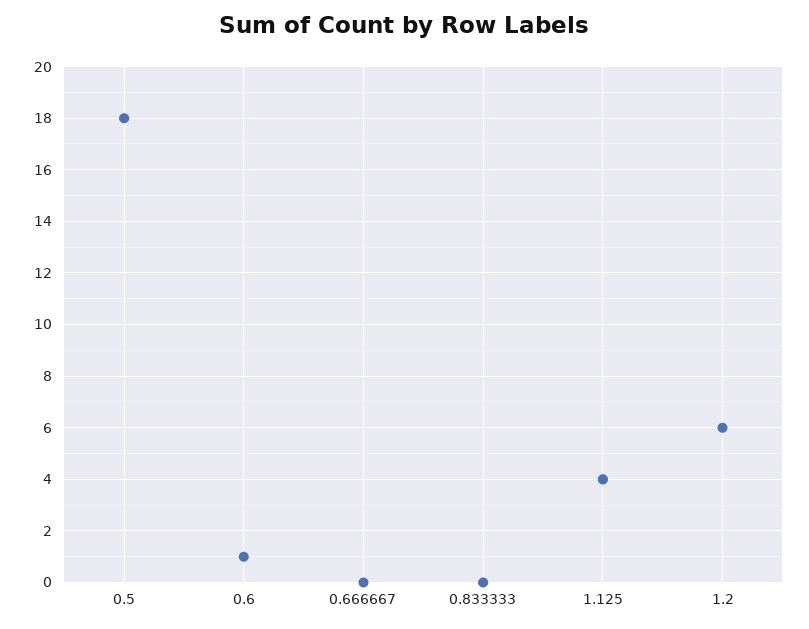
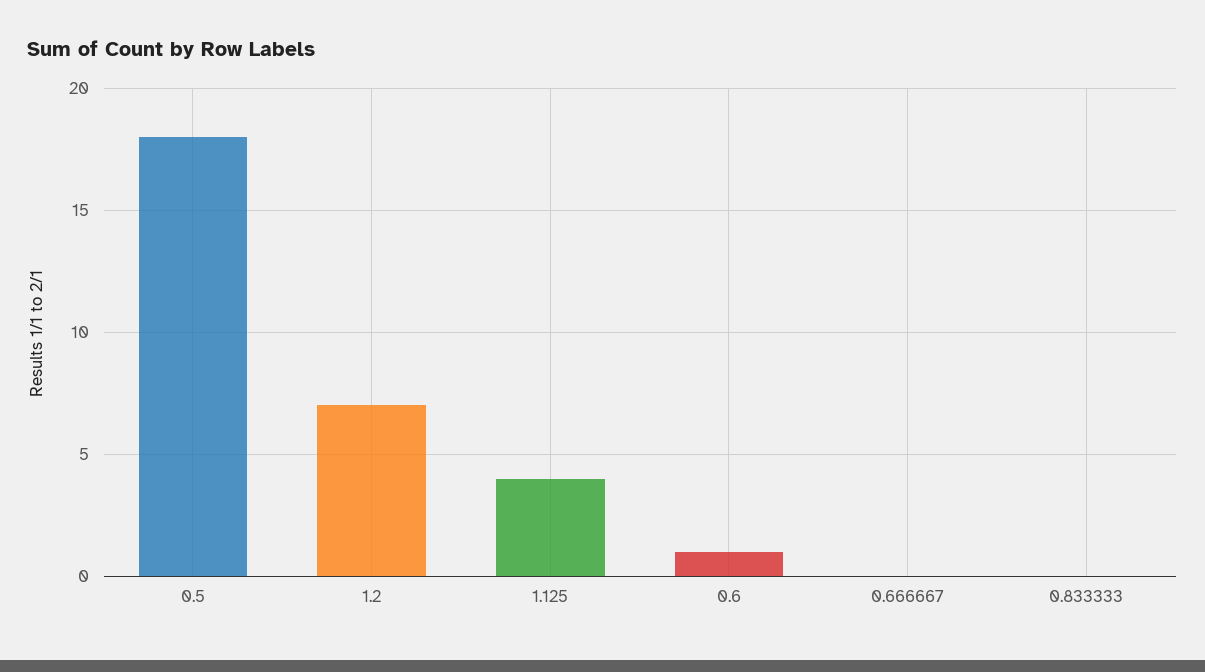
1.2: 6 -> 7

